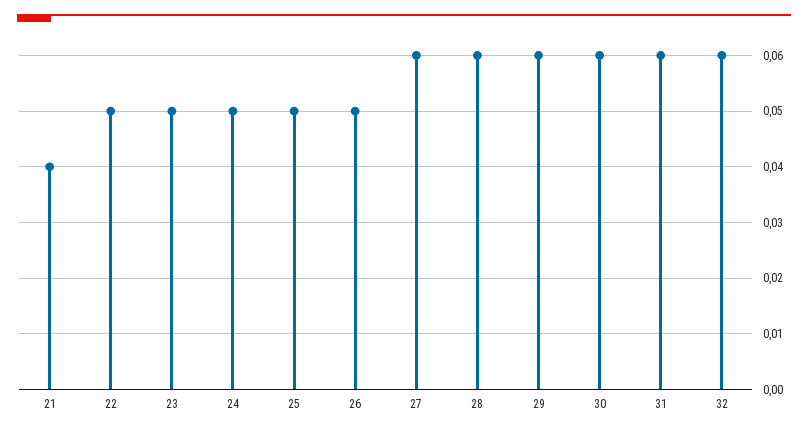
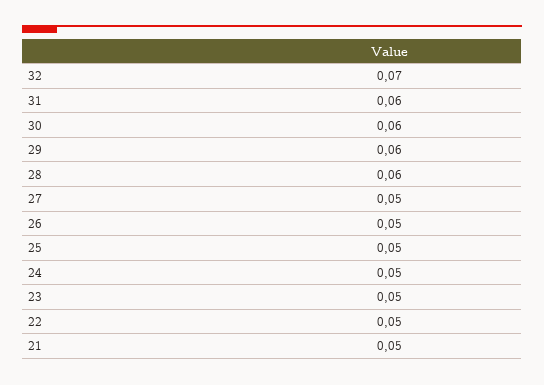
21: 0.04 -> 0.05
27: 0.06 -> 0.05
32: 0.06 -> 0.07

